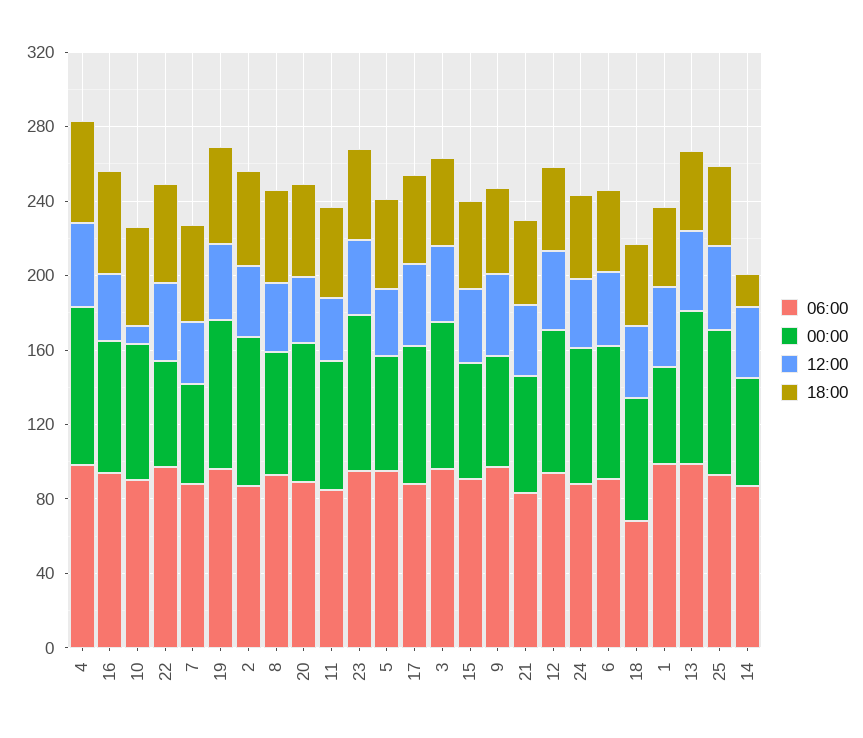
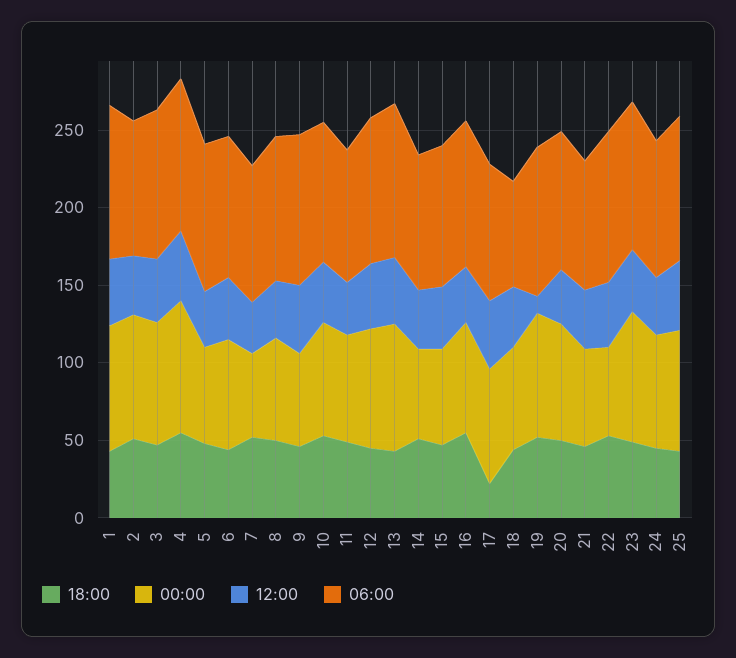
12:00, 10: 10 -> 40
12:00, 19: 40 -> 10
18:00, 17: 50 -> 20
00:00, 1: 50 -> 80
18:00, 14: 20 -> 50

